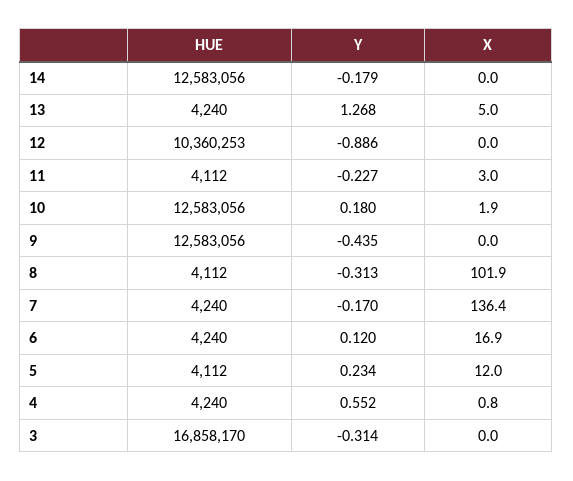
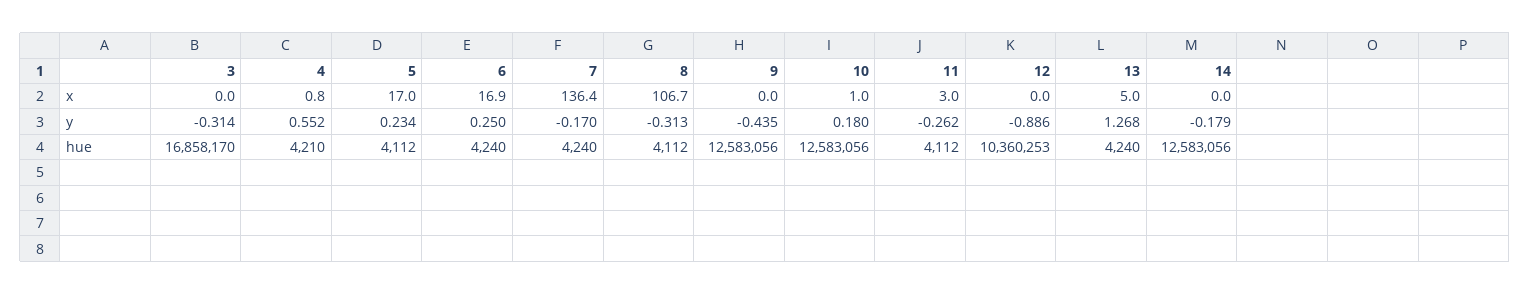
Y, 11: -0.227 -> -0.262
X, 10: 1.9 -> 1
X, 8: 101.9 -> 106.7
Y, 6: 0.12 -> 0.25
X, 5: 12 -> 17
HUE, 4: 4240 -> 4210

